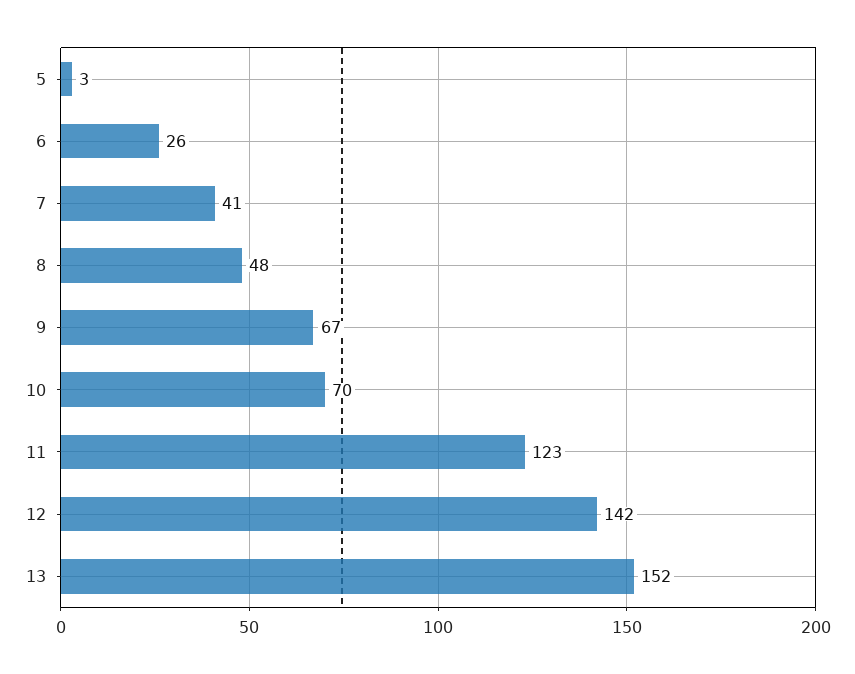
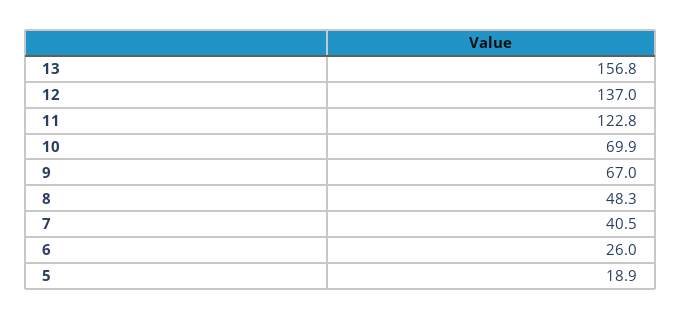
5: 3 -> 18.9
12: 142 -> 137
13: 152 -> 156.8

